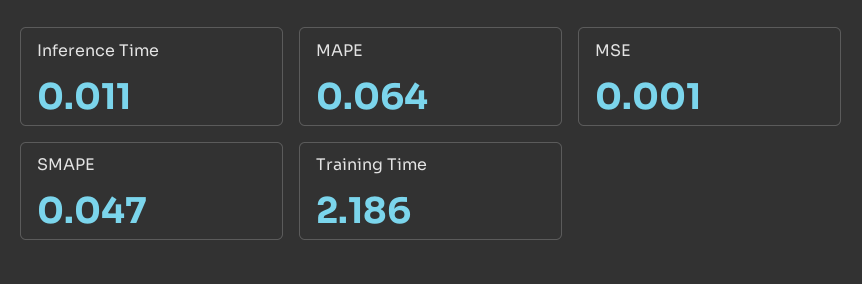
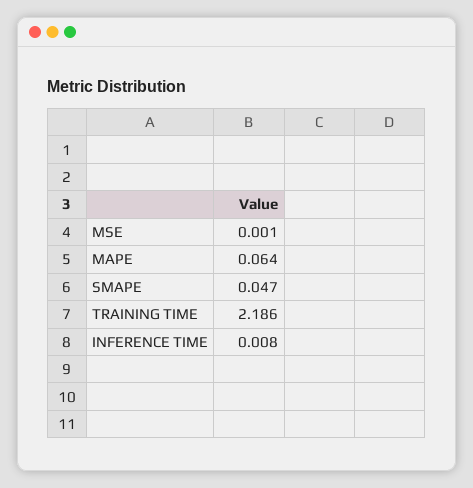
Inference Time: 0.011 -> 0.008

